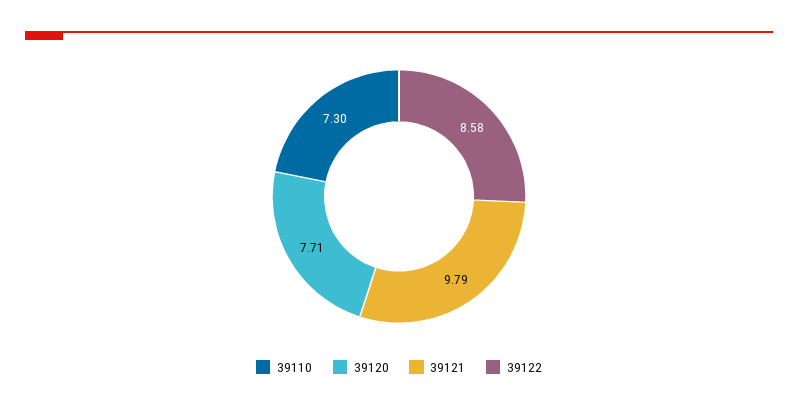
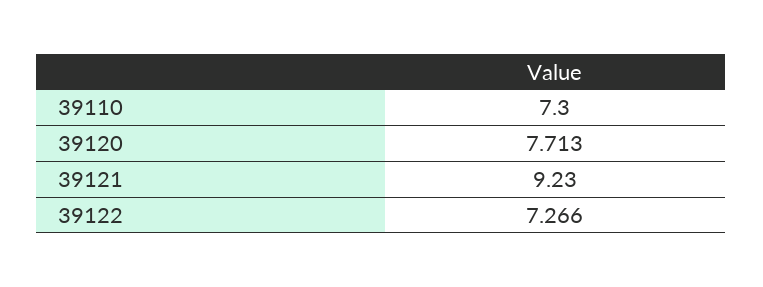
39121: 9.79 -> 9.23
39122: 8.58 -> 7.266

